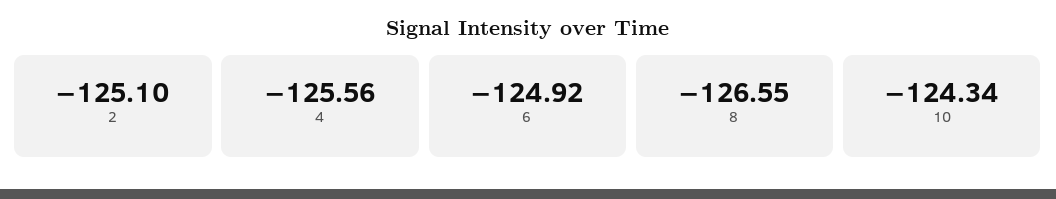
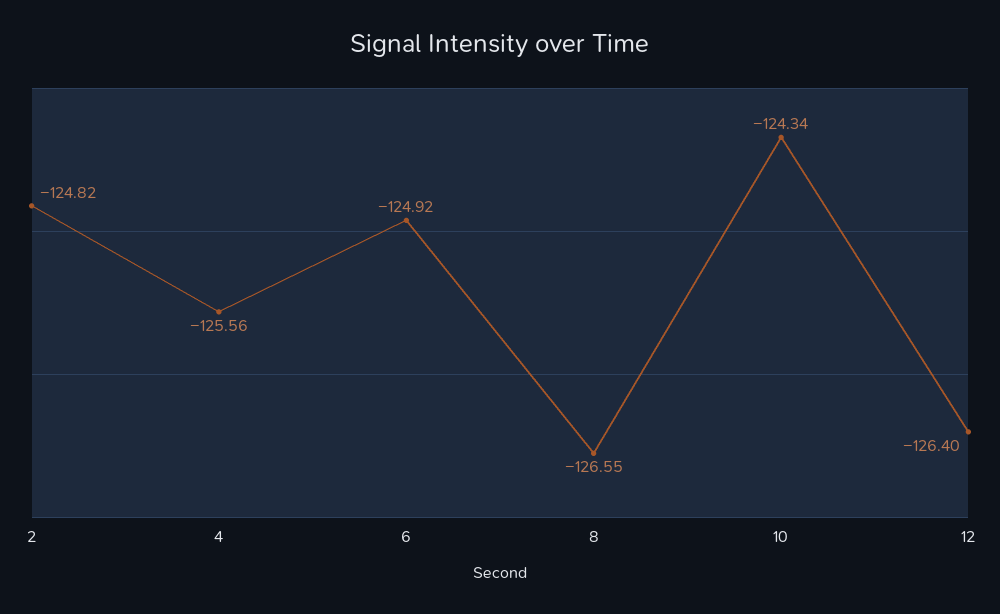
2: -125.1 -> -124.82
12: none -> -126.4

